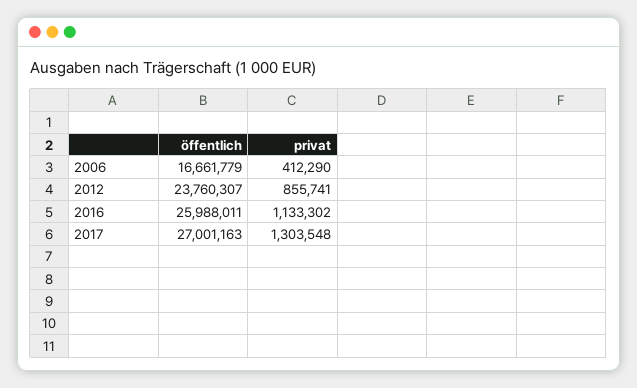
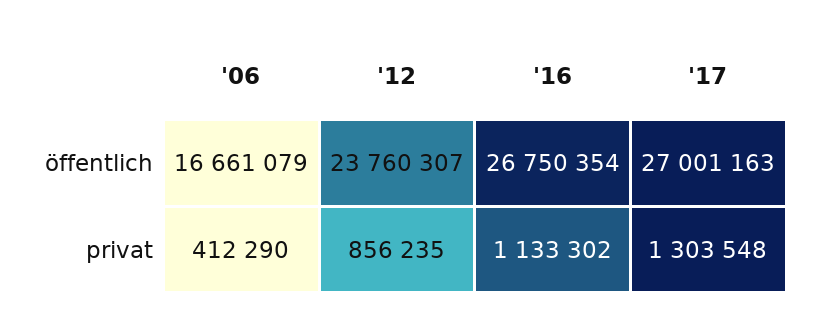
öffentlich, 2006: 16661779 -> 16661079
privat, 2012: 855741 -> 856235
öffentlich, 2016: 25988011 -> 26750354

